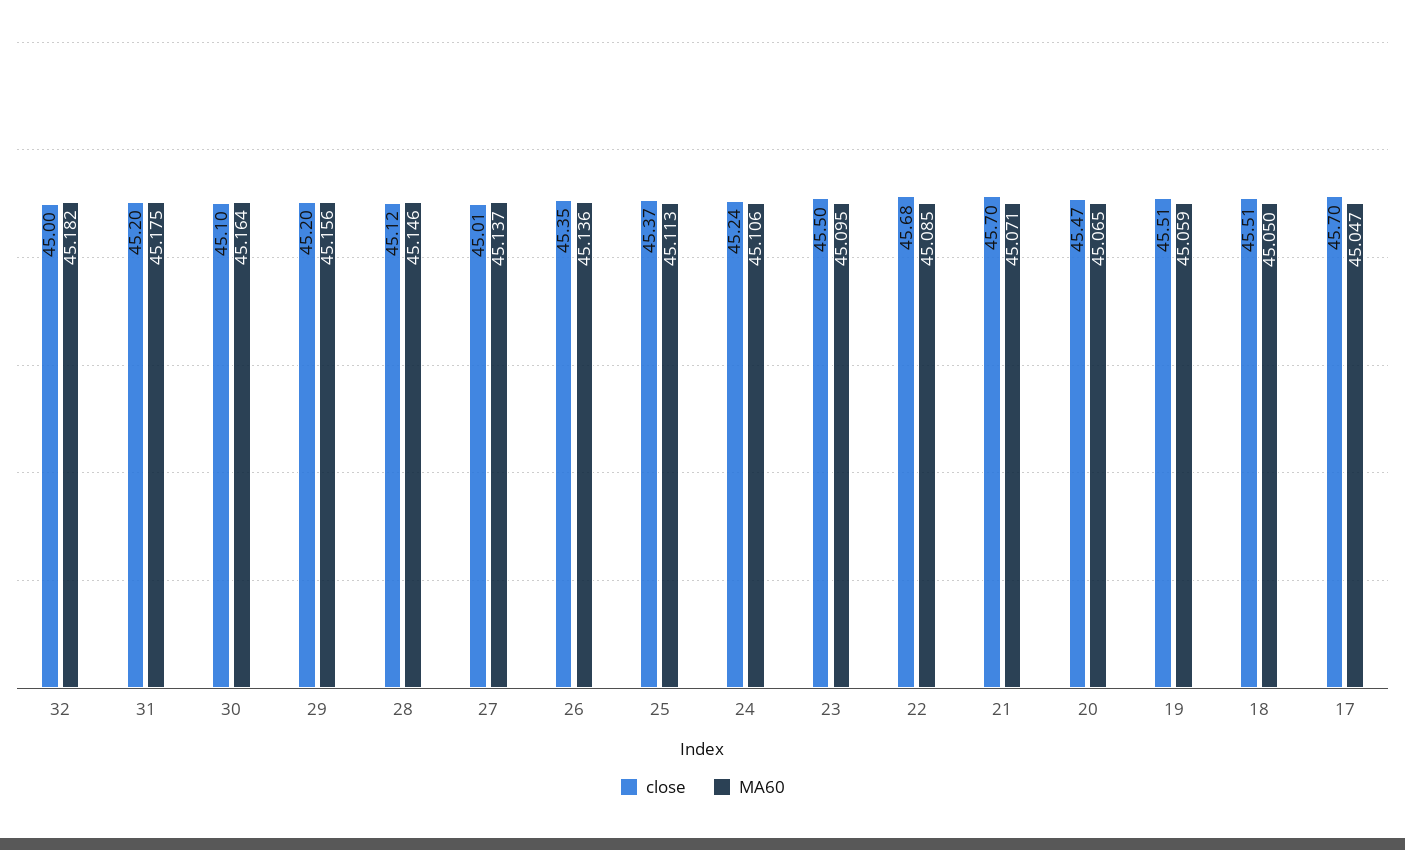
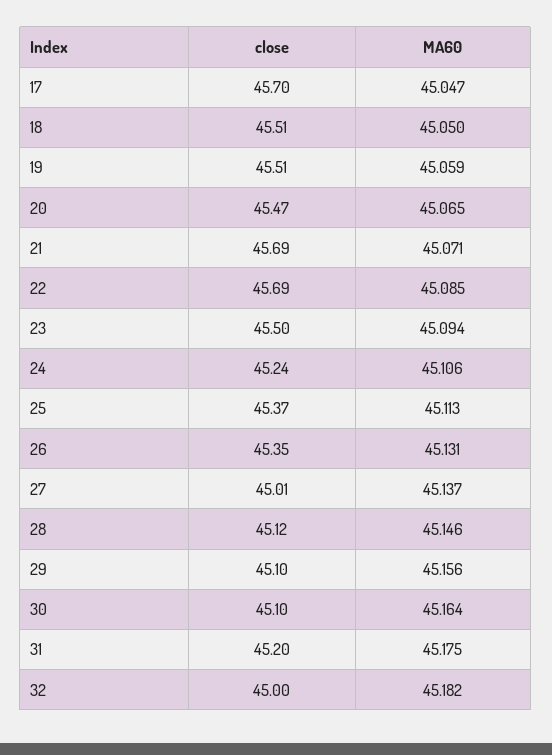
close, 29: 45.2 -> 45.1
MA60, 26: 45.136 -> 45.131
MA60, 23: 45.095 -> 45.094
close, 22: 45.68 -> 45.69
close, 21: 45.7 -> 45.69

